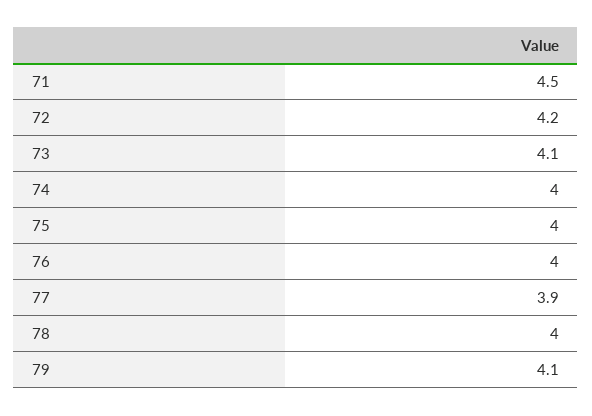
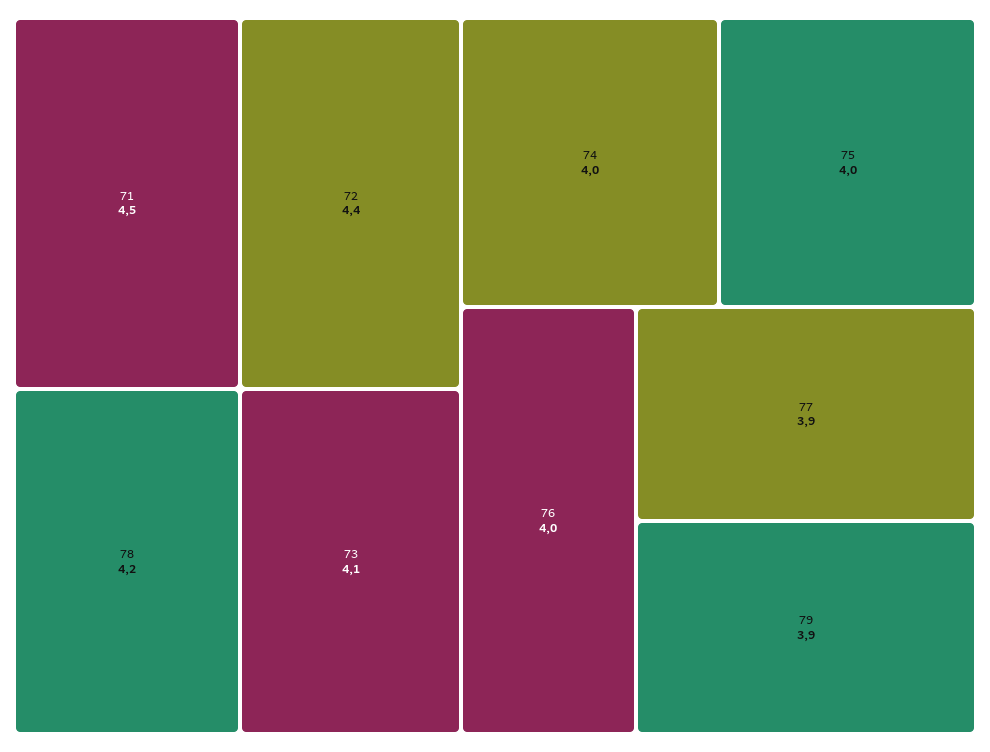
72: 4.2 -> 4.4
78: 4 -> 4.2
79: 4.1 -> 3.9

